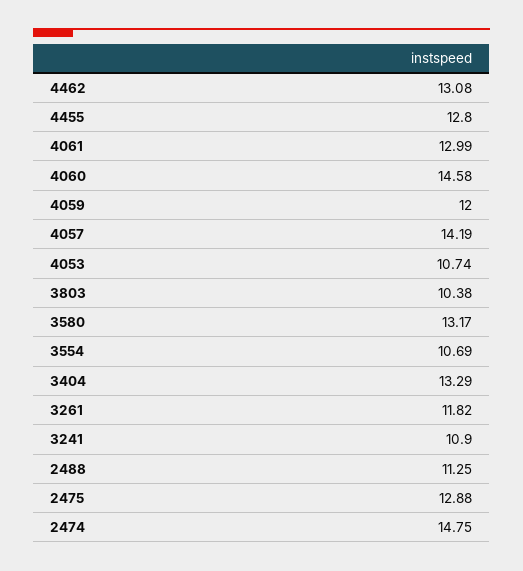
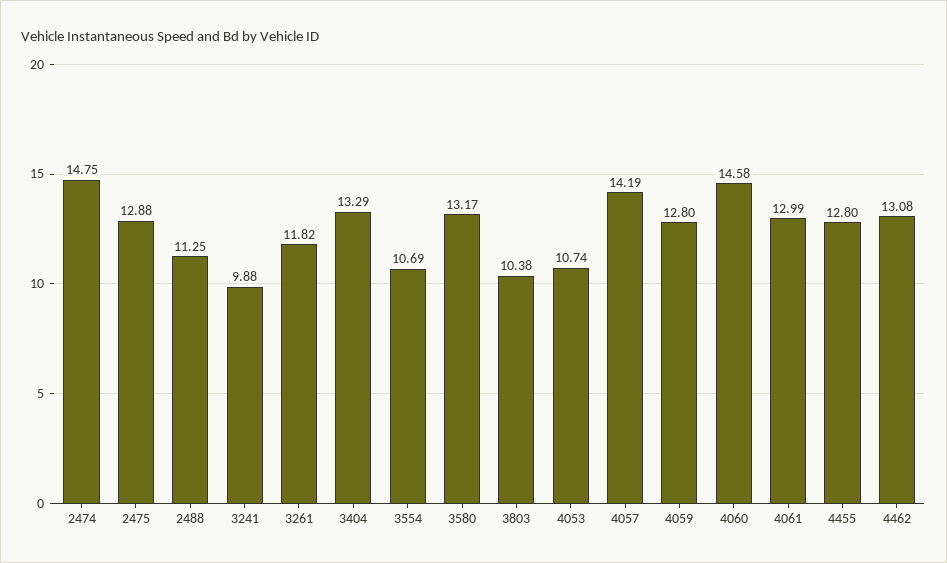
4059: 12 -> 12.8
3241: 10.9 -> 9.88

